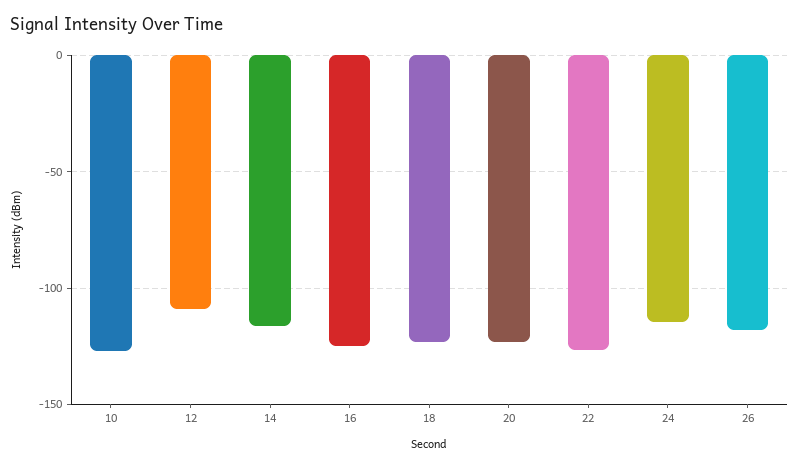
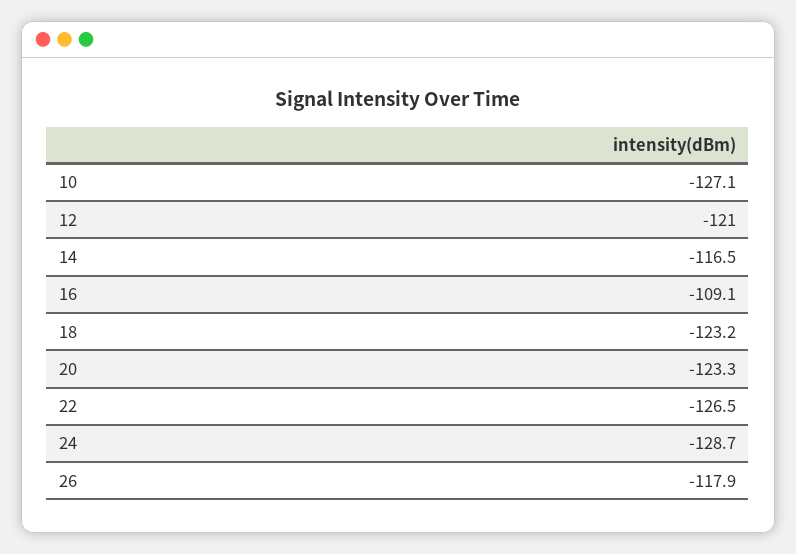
12: -110 -> -121
16: -125 -> -109.1
24: -115 -> -128.7

